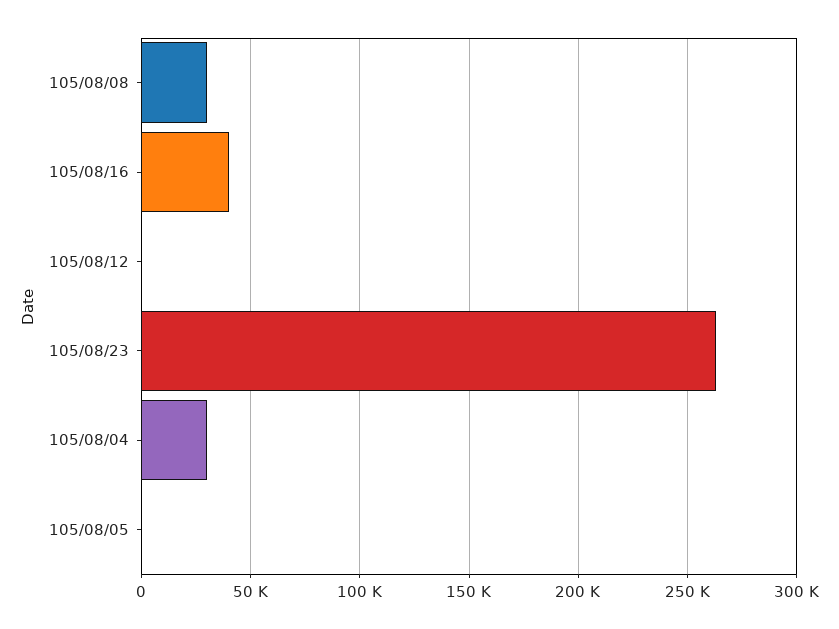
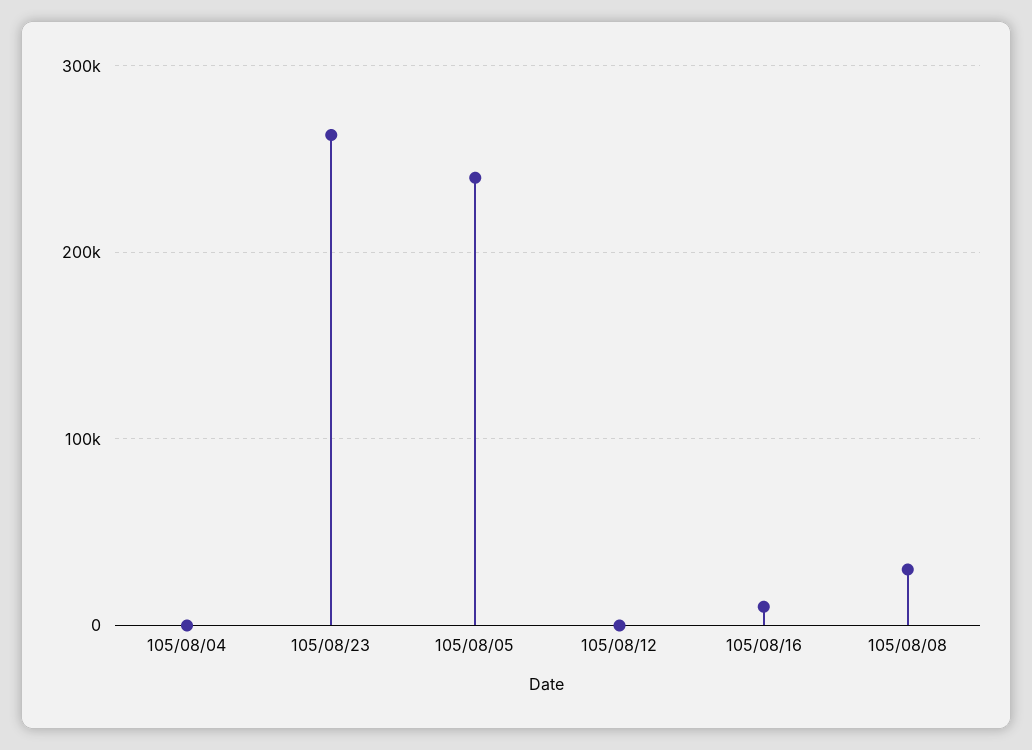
105/08/16: 40000 -> 10000
105/08/04: 30000 -> 0
105/08/05: 0 -> 240000

